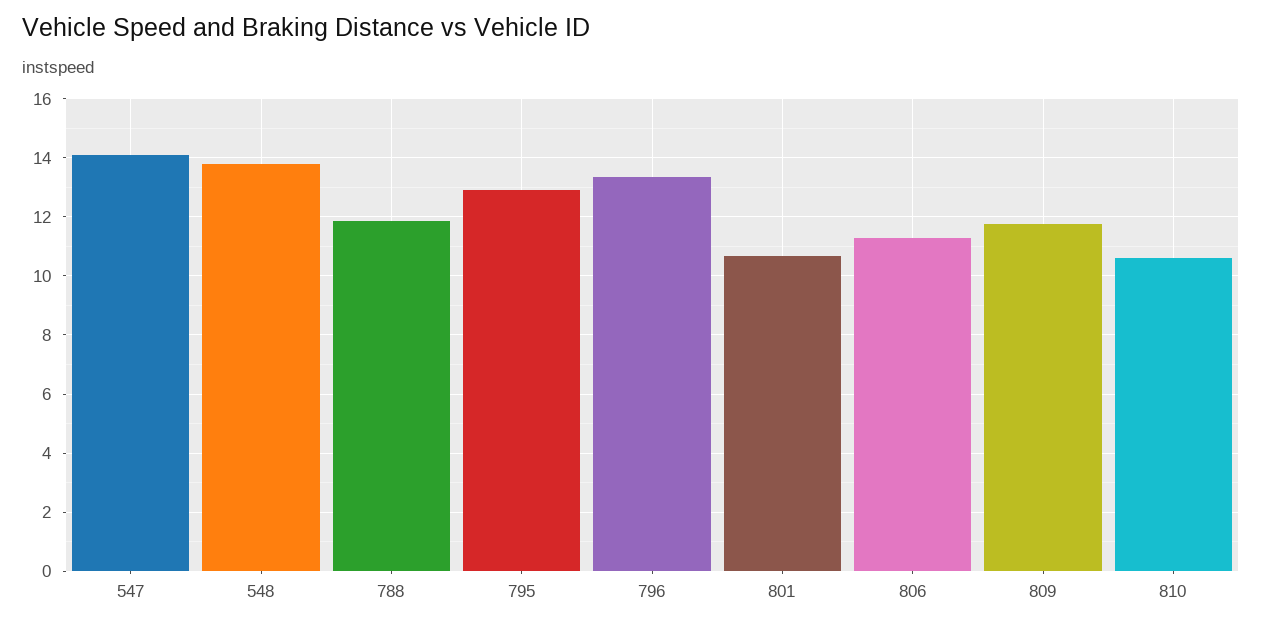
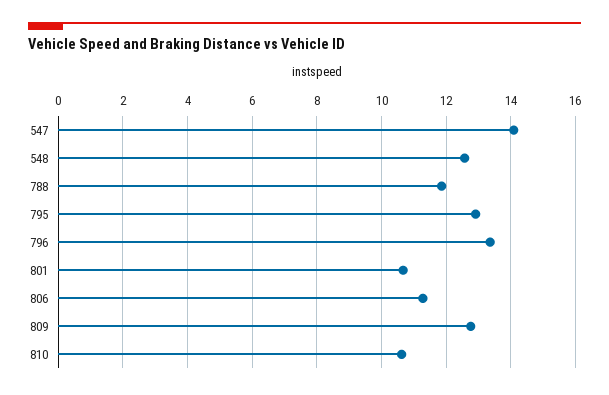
548: 13.75 -> 12.6
809: 11.75 -> 12.8

